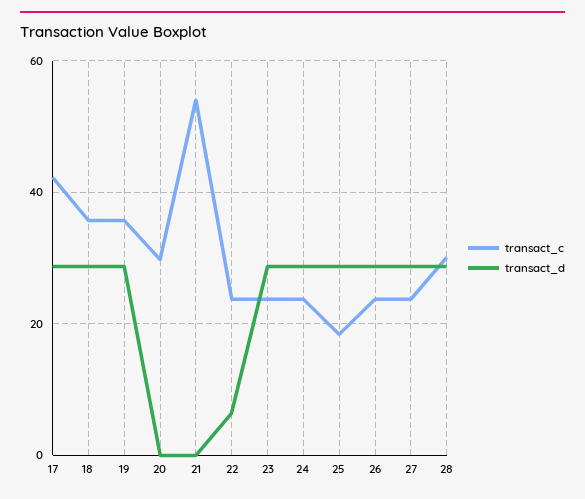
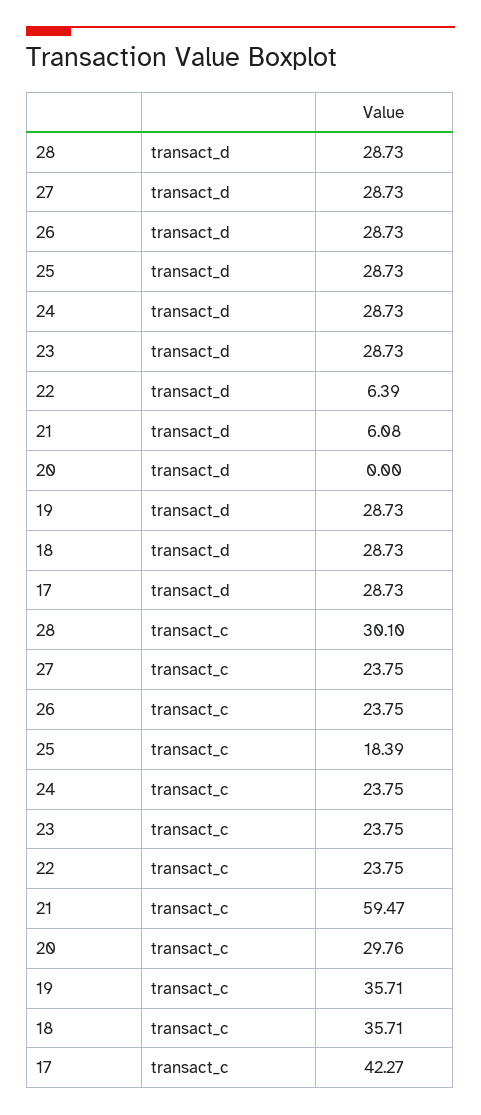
transact_c, 21: 54 -> 59.47
transact_d, 21: 0 -> 6.08

